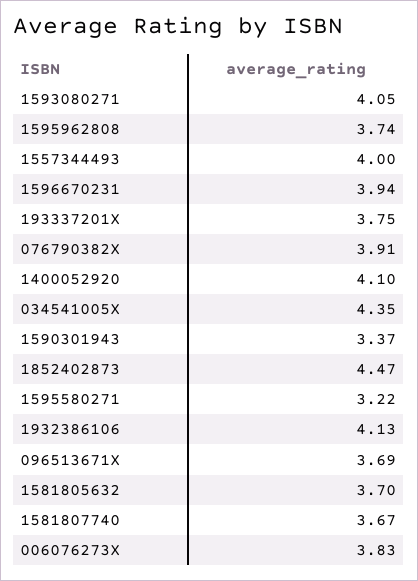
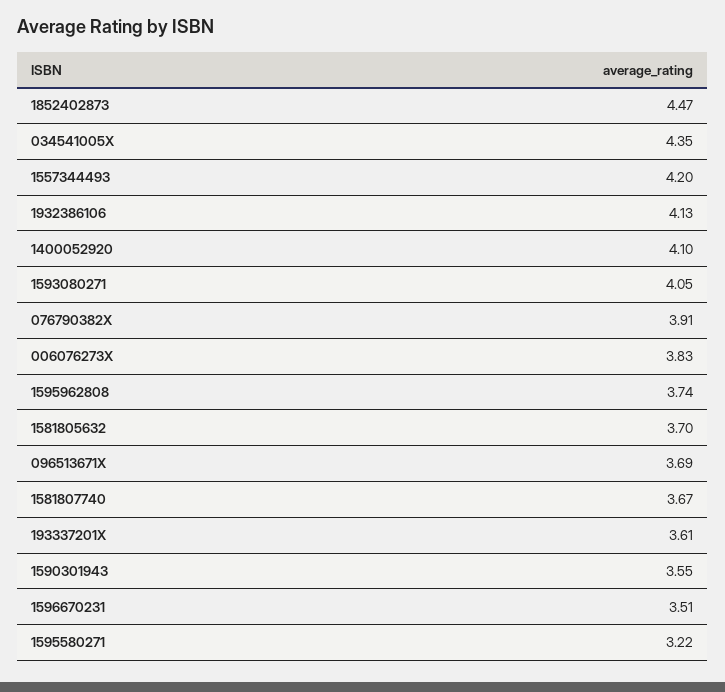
1557344493: 4 -> 4.2
1596670231: 3.94 -> 3.51
193337201X: 3.75 -> 3.61
1590301943: 3.37 -> 3.55

